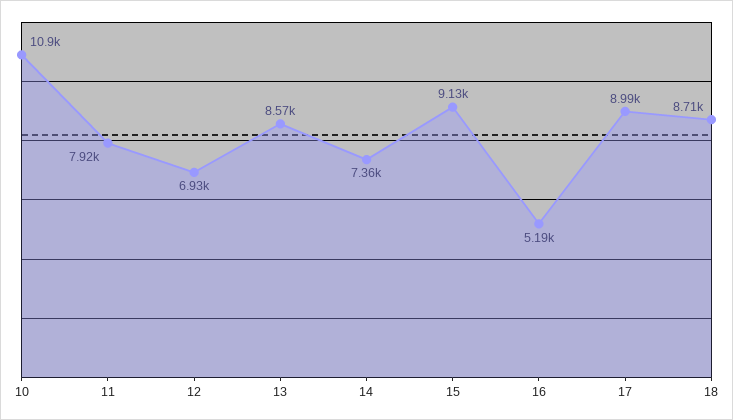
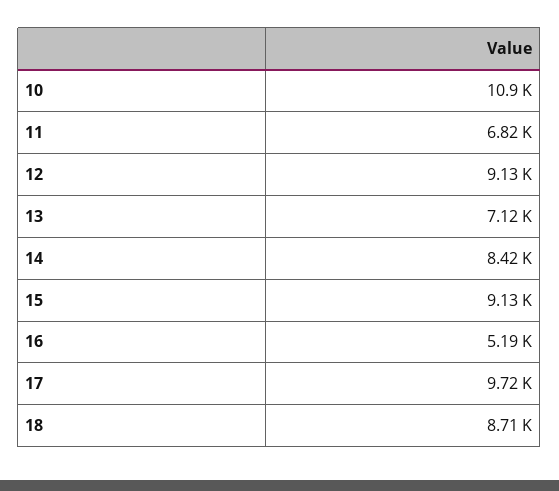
11: 7920 -> 6820
12: 6930 -> 9130
13: 8570 -> 7120
14: 7360 -> 8420
17: 8990 -> 9720

